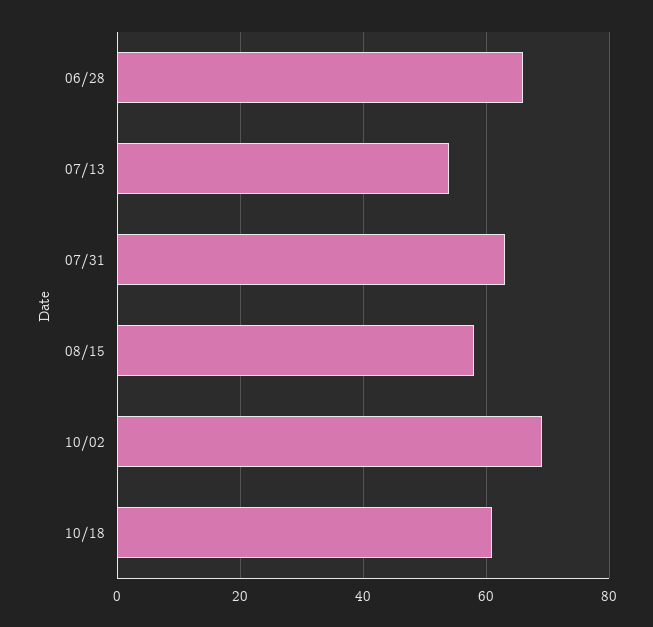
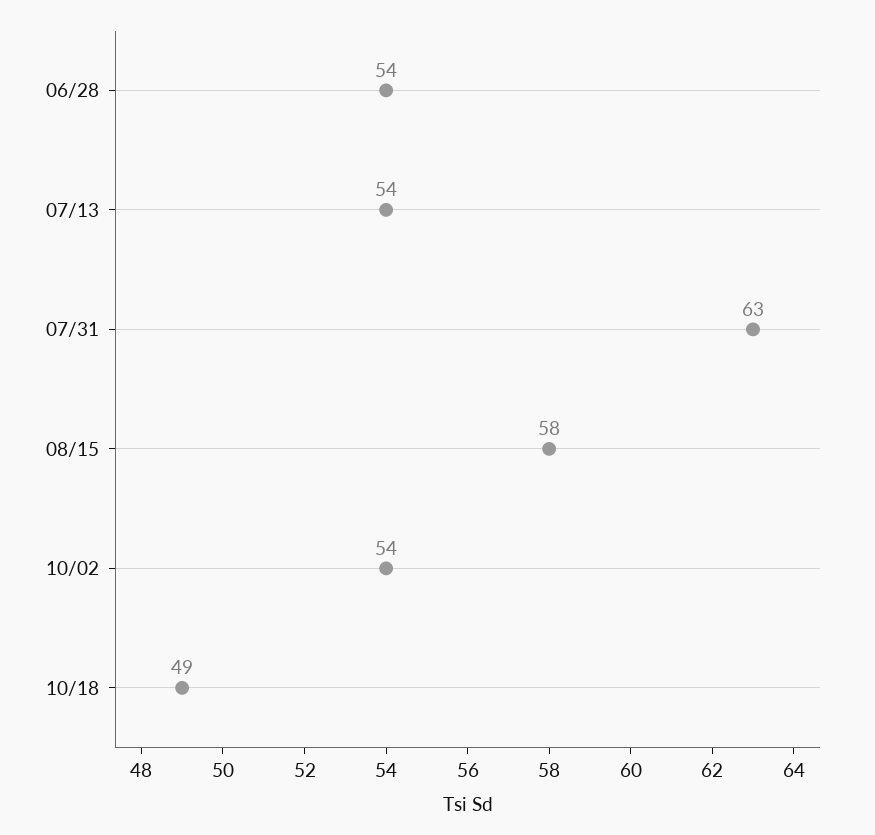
06/28: 65 -> 54
10/02: 70 -> 54
10/18: 60 -> 49

